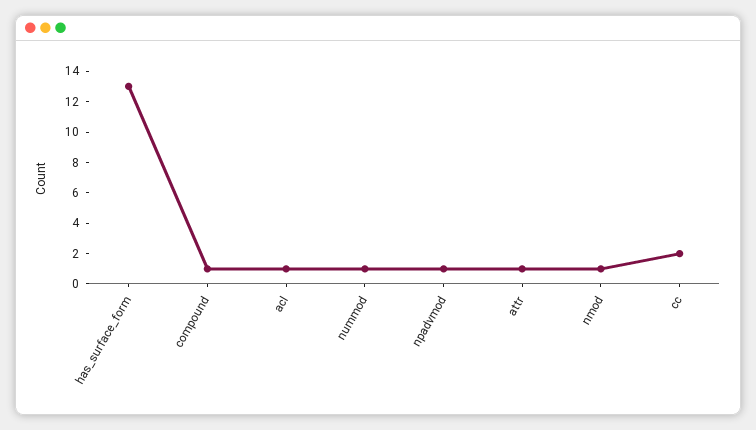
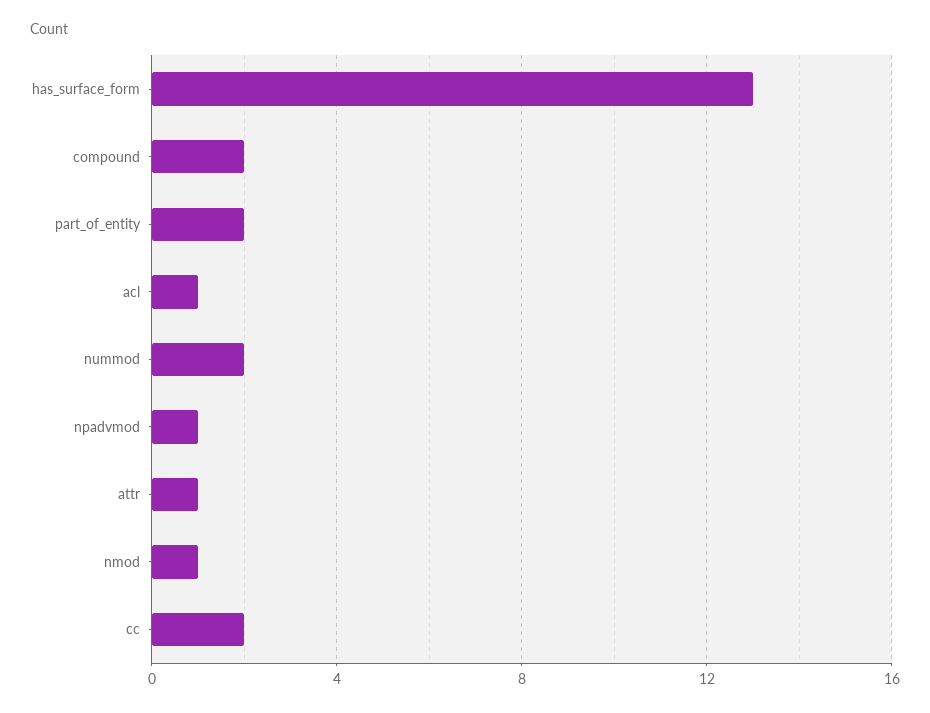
compound: 1 -> 2
nummod: 1 -> 2
part_of_entity: none -> 2

